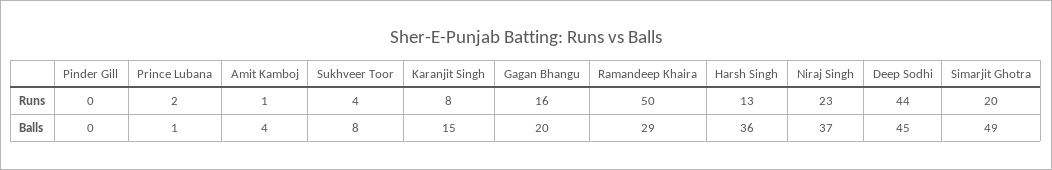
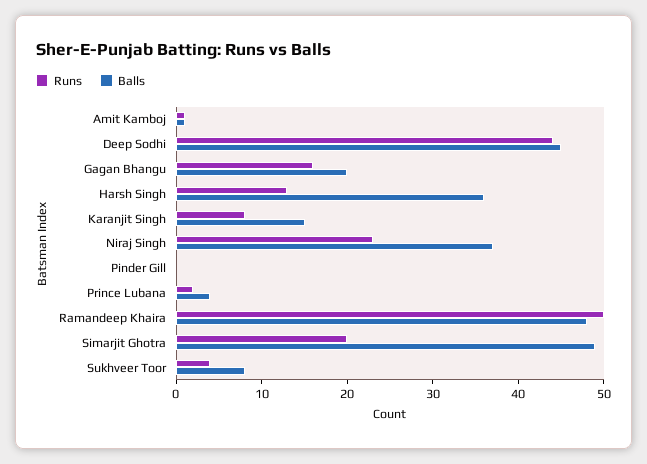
Balls, Prince Lubana: 1 -> 4
Balls, Amit Kamboj: 4 -> 1
Balls, Ramandeep Khaira: 29 -> 48

